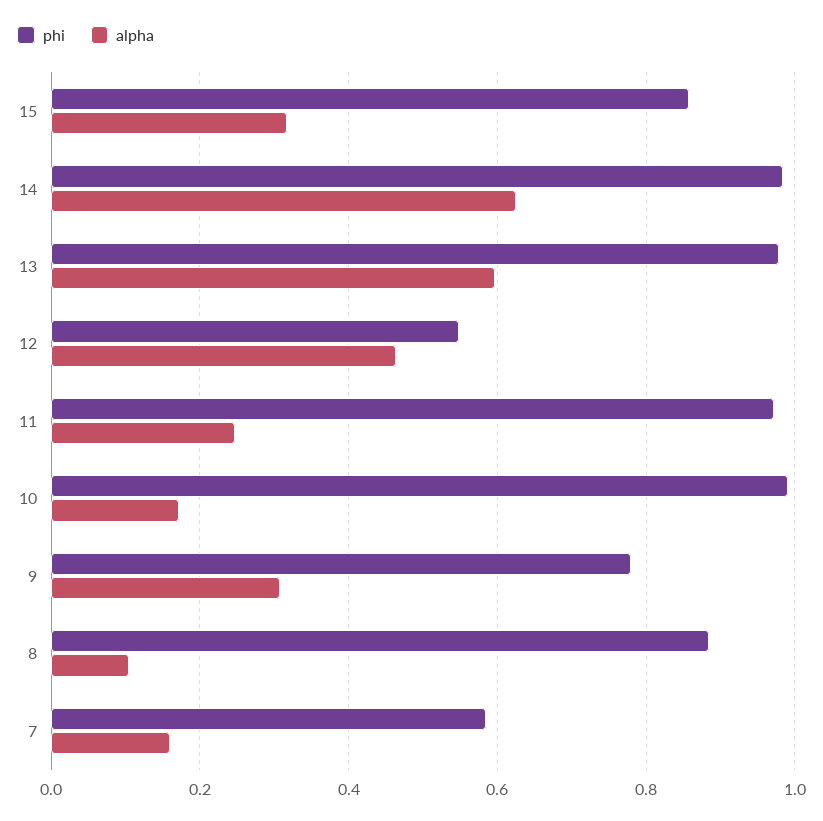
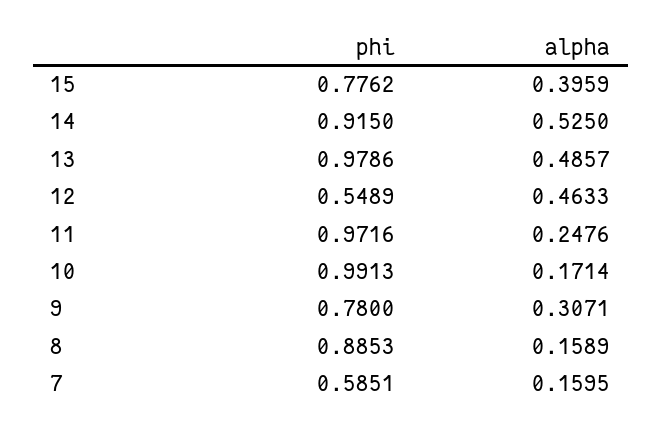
phi, 15: 0.86 -> 0.7762
alpha, 15: 0.32 -> 0.3959
phi, 14: 0.98 -> 0.915
alpha, 14: 0.62 -> 0.525
alpha, 13: 0.6 -> 0.4857
alpha, 8: 0.1 -> 0.1589

